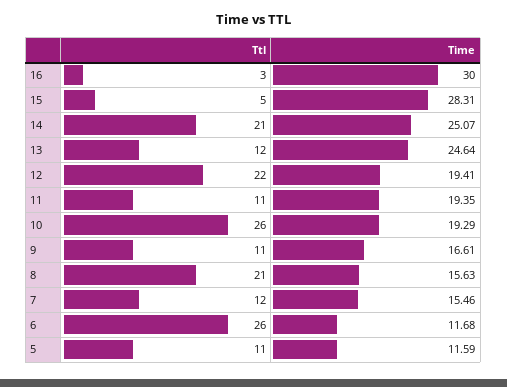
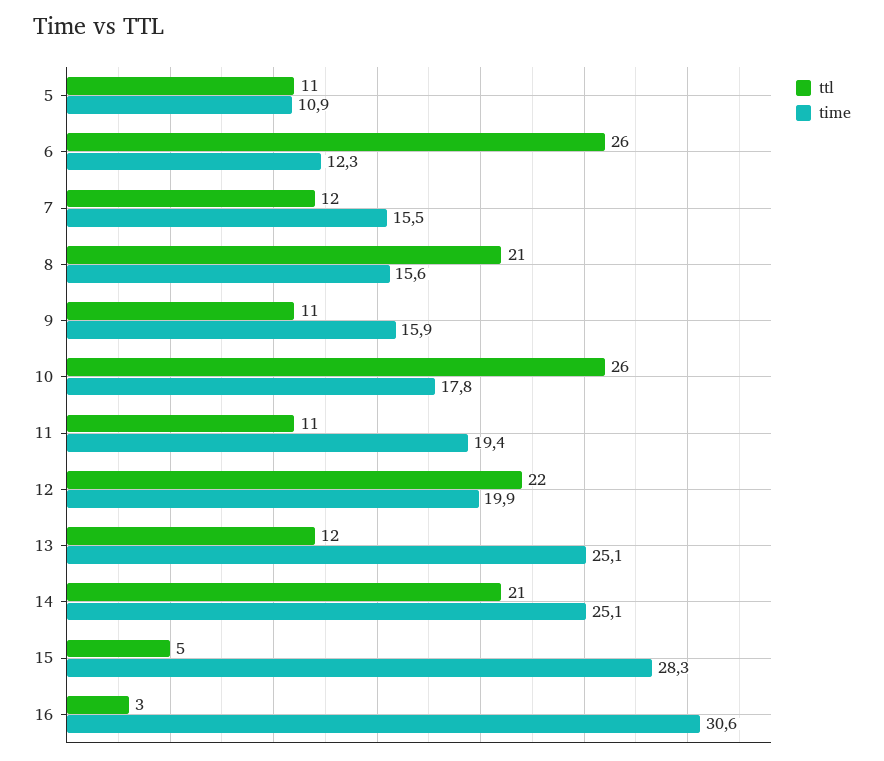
Time, 16: 30 -> 30.6
Time, 13: 24.64 -> 25.1
Time, 12: 19.41 -> 19.9
Time, 10: 19.29 -> 17.8
Time, 9: 16.61 -> 15.9
Time, 6: 11.68 -> 12.3
Time, 5: 11.59 -> 10.9

